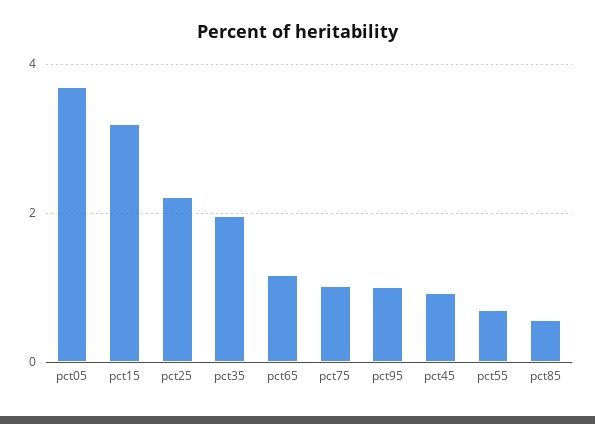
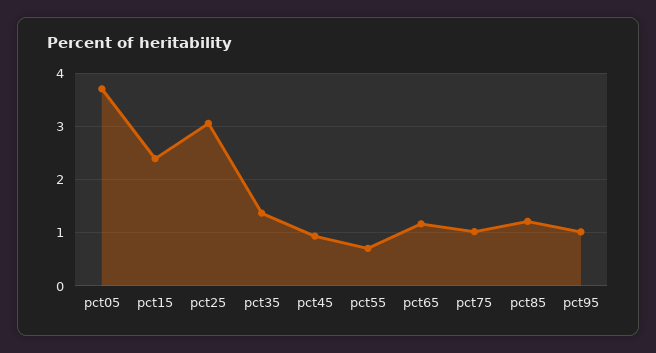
pct15: 3.2 -> 2.4
pct25: 2.2 -> 3
pct35: 2 -> 1.4
pct85: 0.6 -> 1.2

